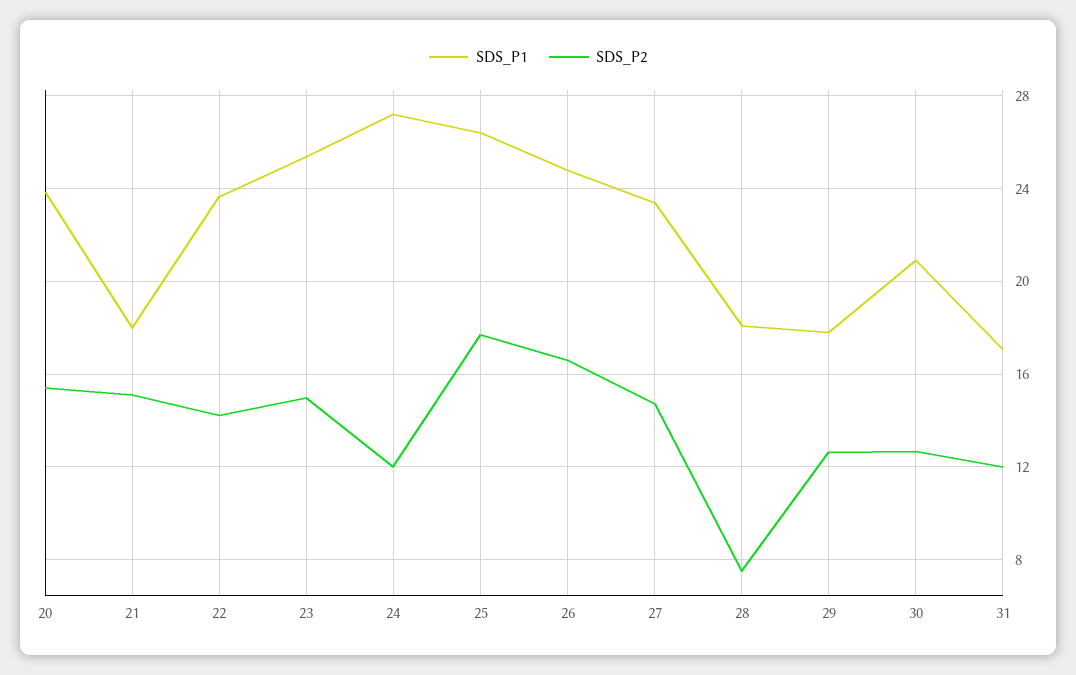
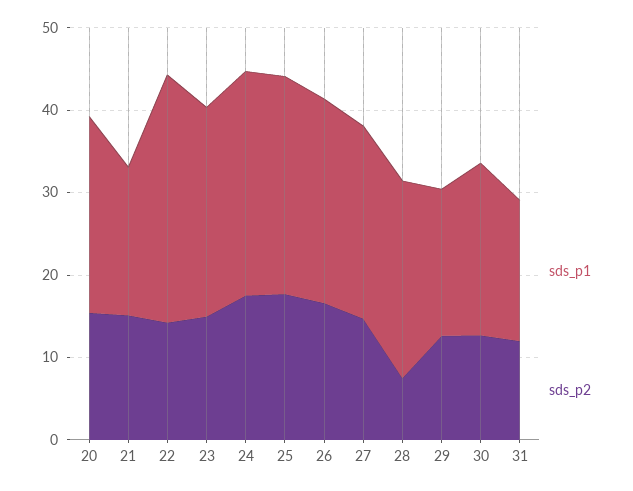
SDS_P1, 22: 23.5 -> 30
SDS_P2, 24: 12 -> 18
SDS_P1, 28: 18 -> 24

